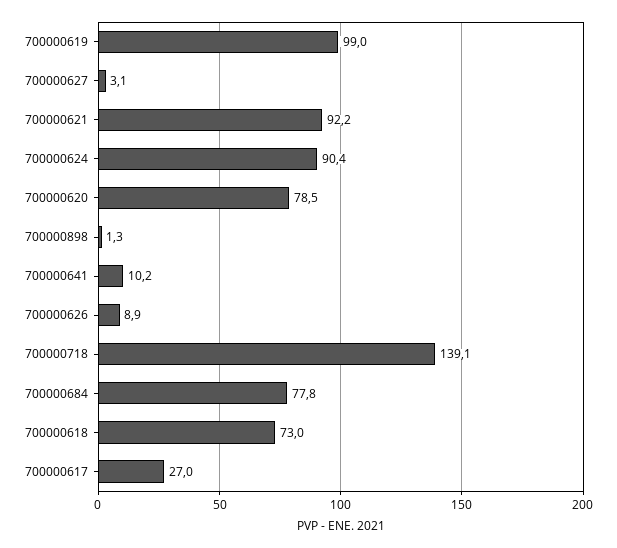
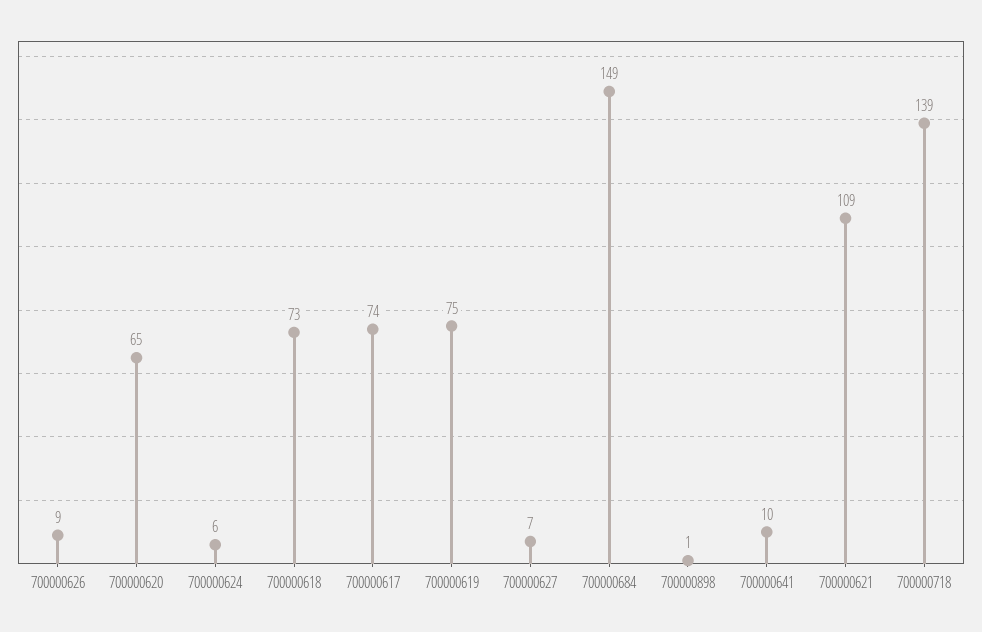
700000619: 99 -> 75
700000627: 3.1 -> 7
700000621: 92.2 -> 109
700000624: 90.4 -> 6
700000620: 78.5 -> 65
700000684: 77.8 -> 149
700000617: 27 -> 74

